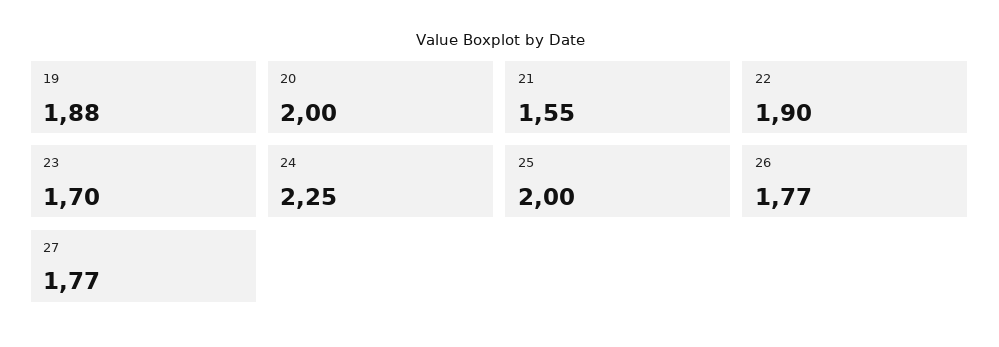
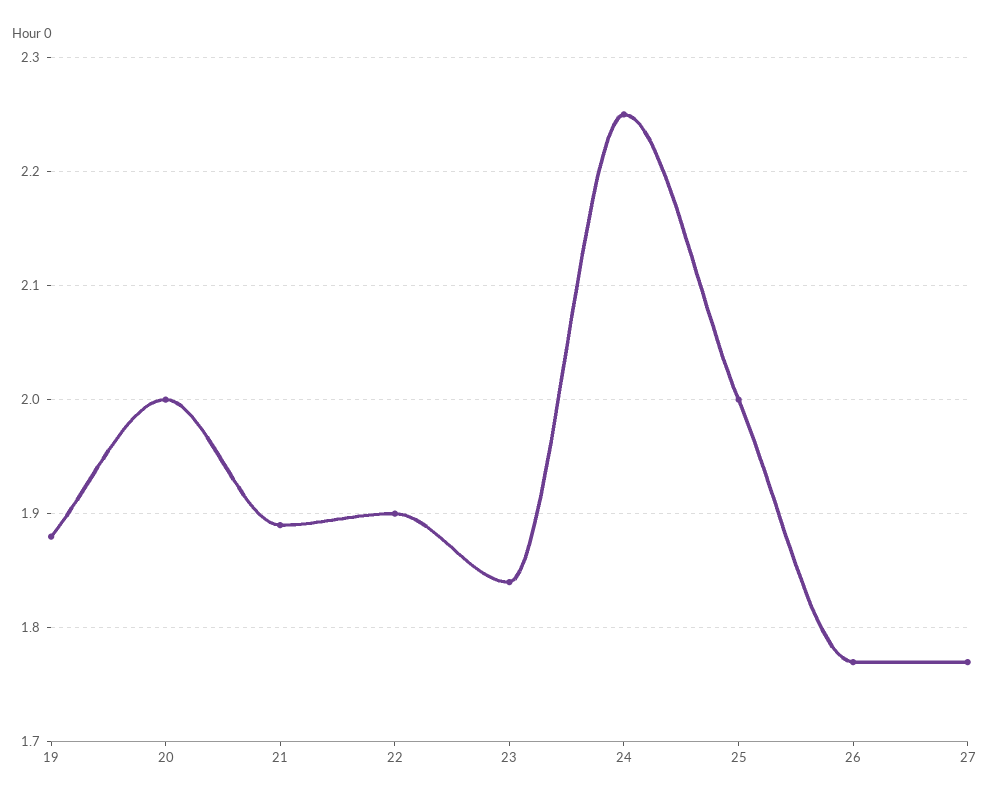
21: 1.55 -> 1.89
23: 1.7 -> 1.84

